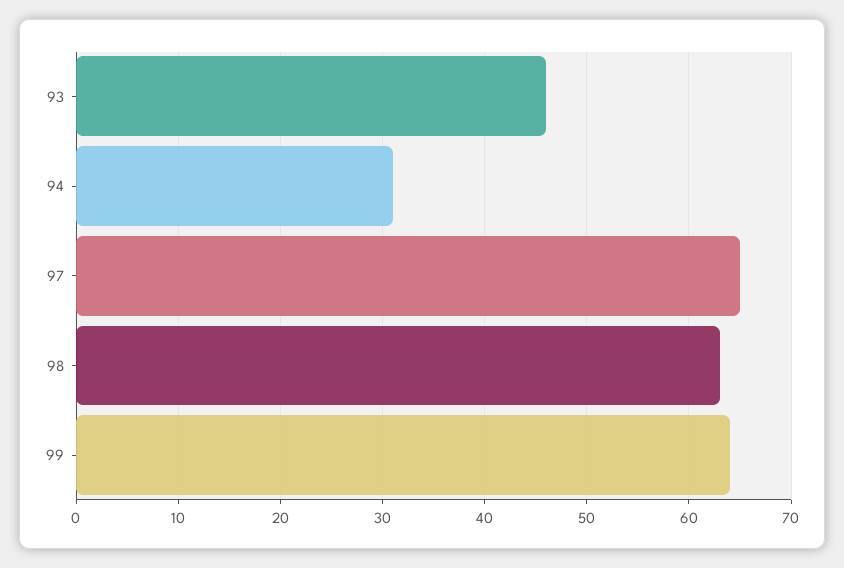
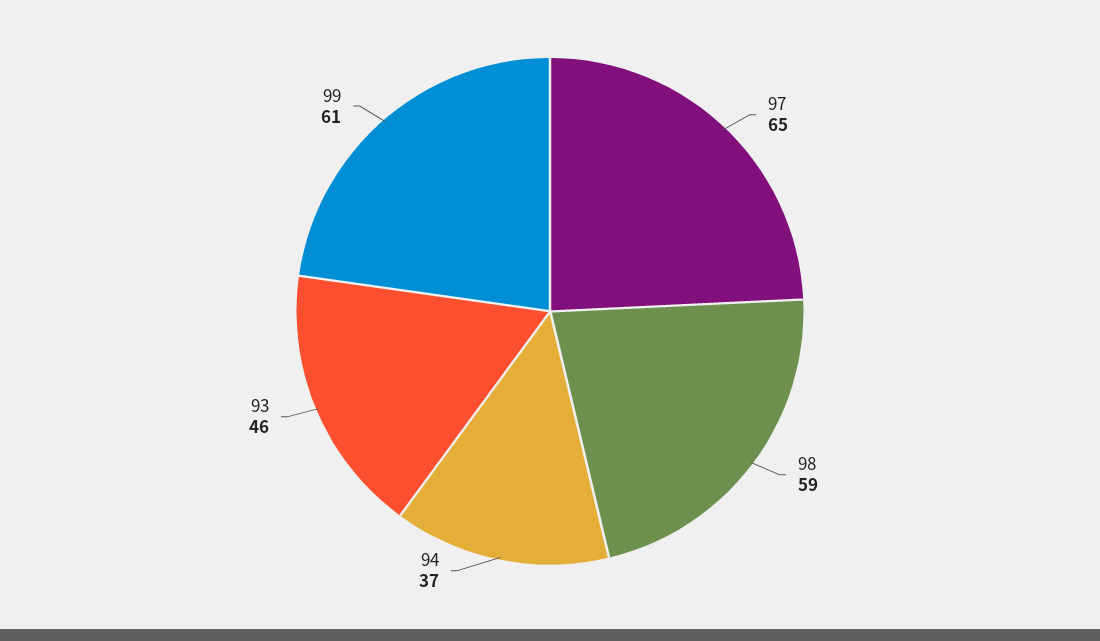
94: 31 -> 37
98: 63 -> 59
99: 64 -> 61

